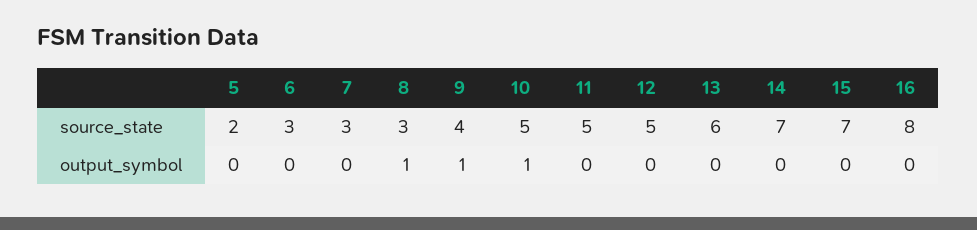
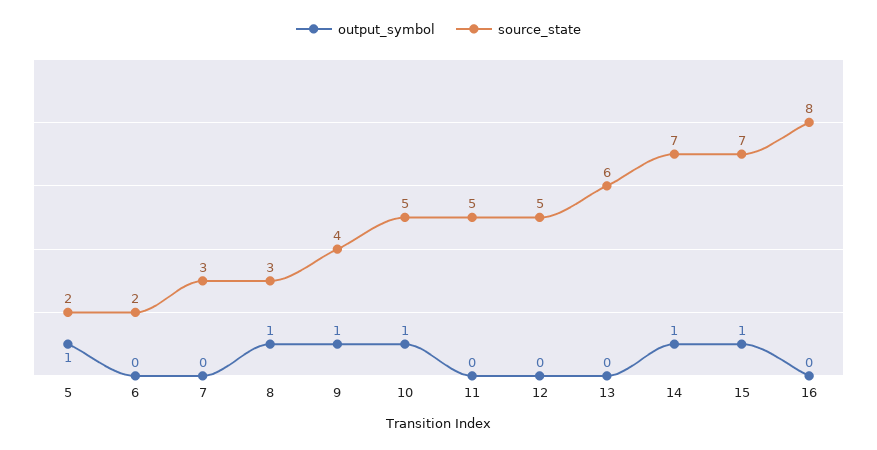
source_state, 6: 3 -> 2
output_symbol, 5: 0 -> 1
output_symbol, 14: 0 -> 1
output_symbol, 15: 0 -> 1

